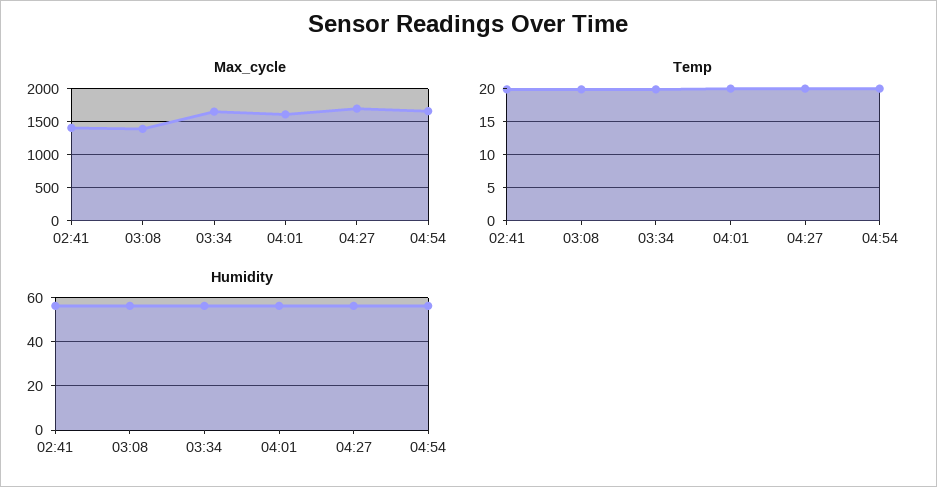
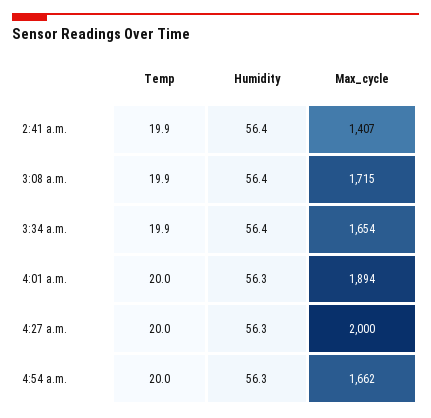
Max_cycle, 03:08: 1400 -> 1715
Max_cycle, 04:01: 1600 -> 1894
Max_cycle, 04:27: 1700 -> 2000

